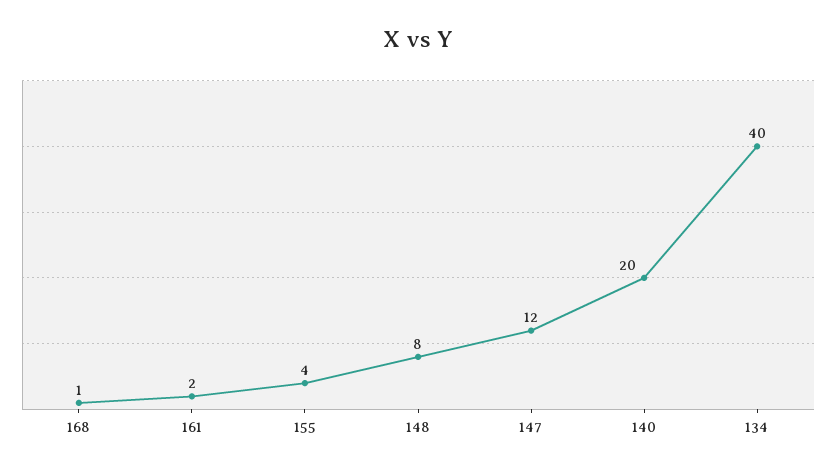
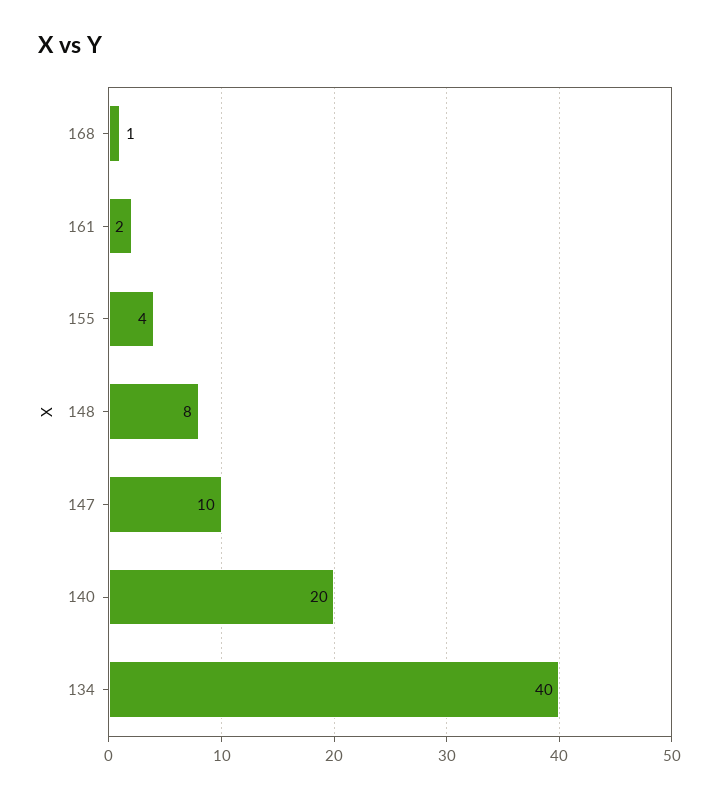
147: 12 -> 10

